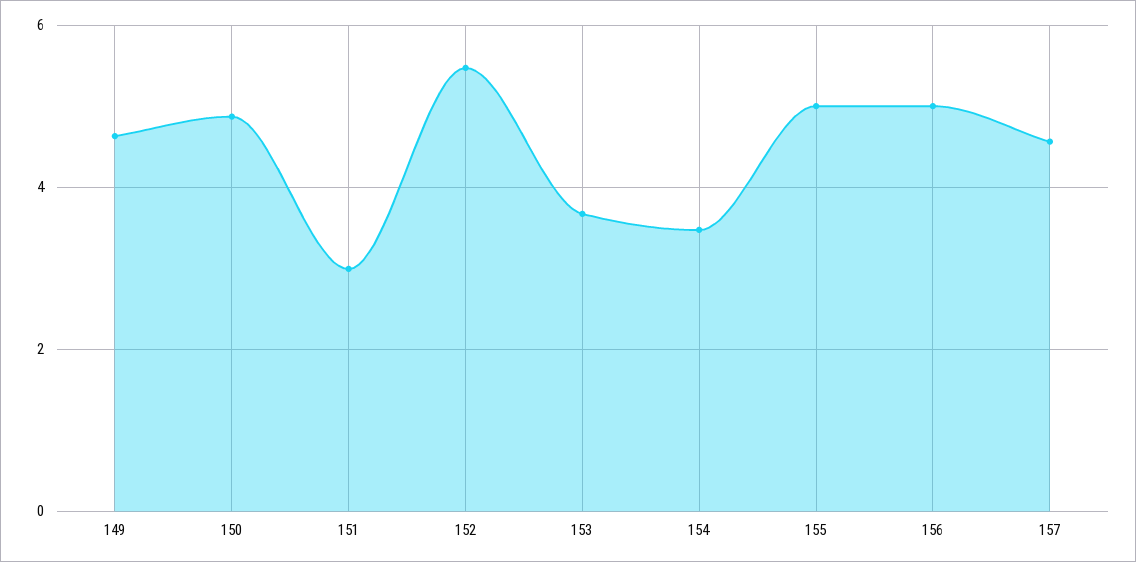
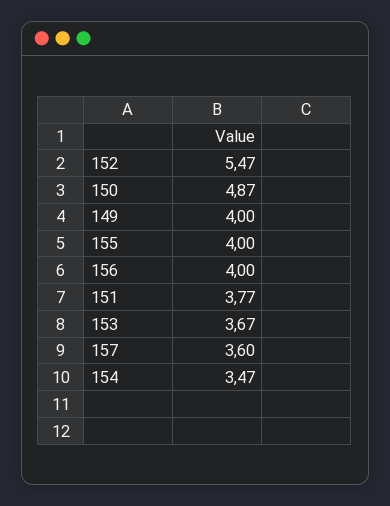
149: 4.6 -> 4
151: 3 -> 3.77
155: 5 -> 4
156: 5 -> 4
157: 4.6 -> 3.6

